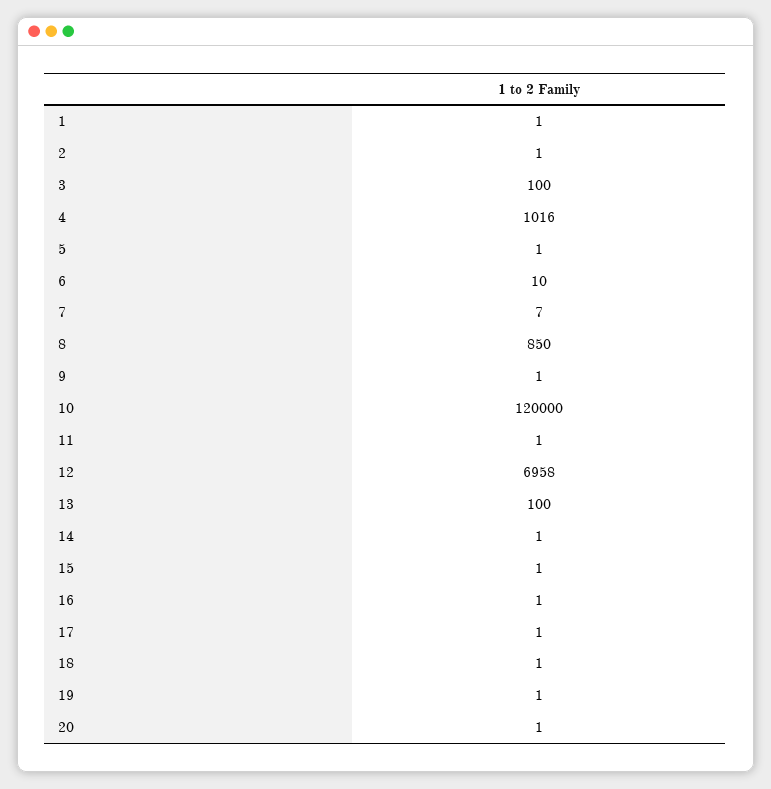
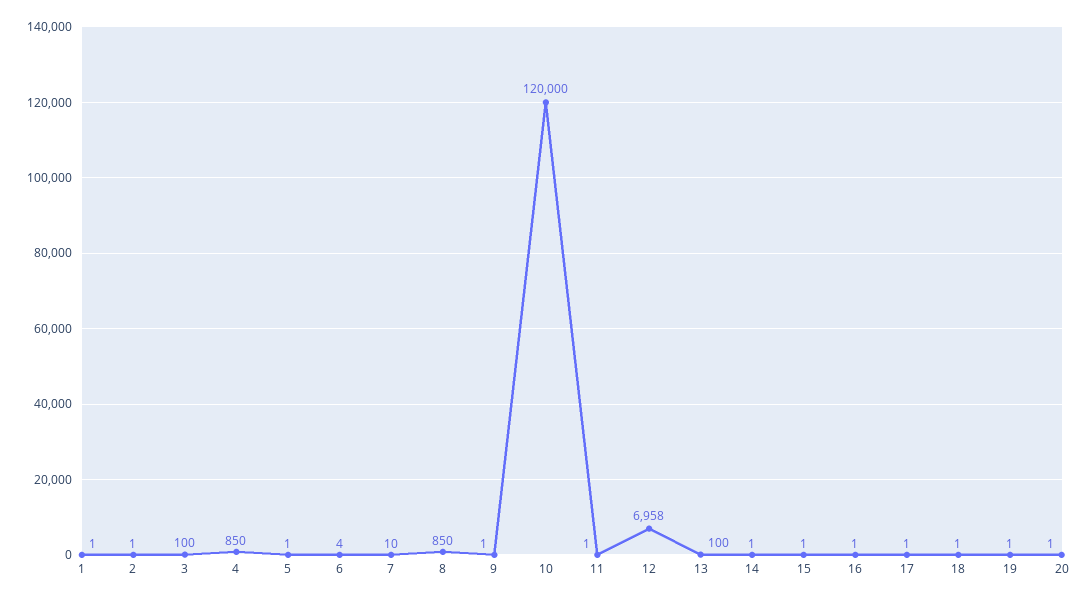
4: 1016 -> 850
6: 10 -> 4
7: 7 -> 10

